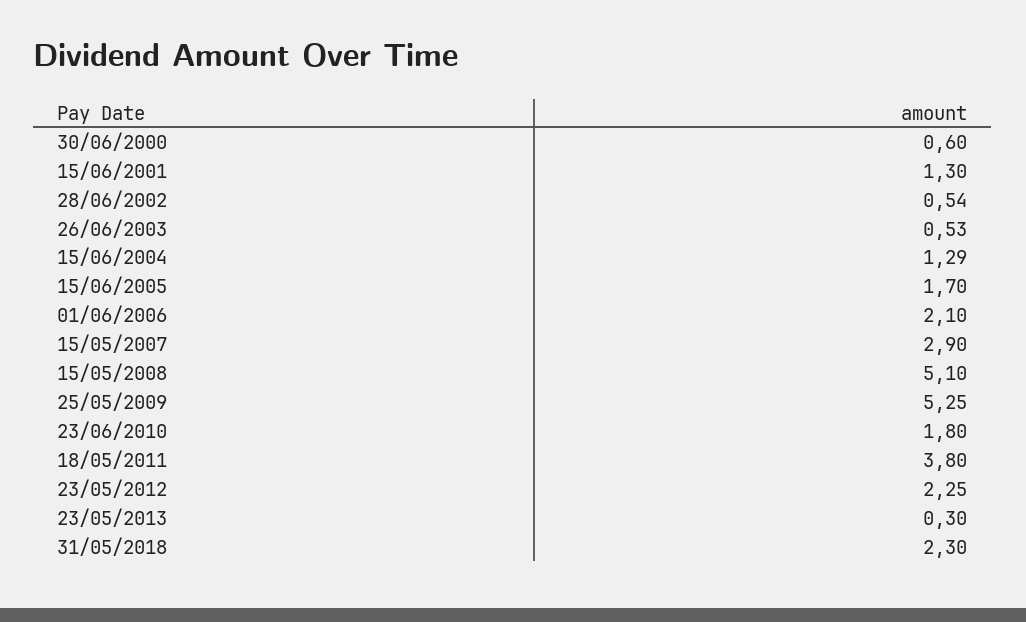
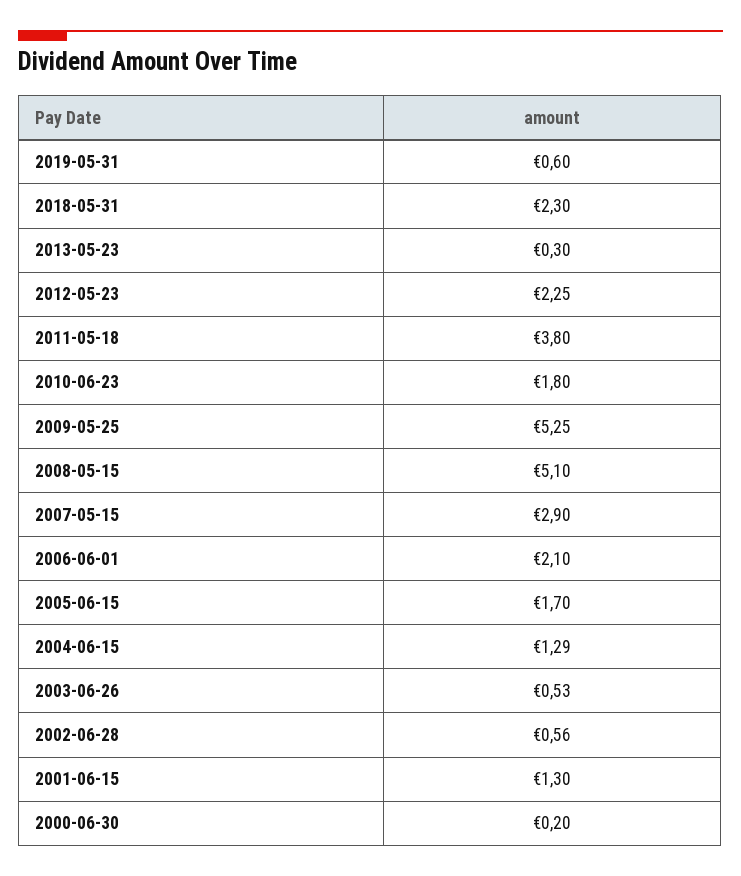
30/06/2000: 0.6 -> 0.2
28/06/2002: 0.54 -> 0.56
2019-05-31: none -> 0.6

